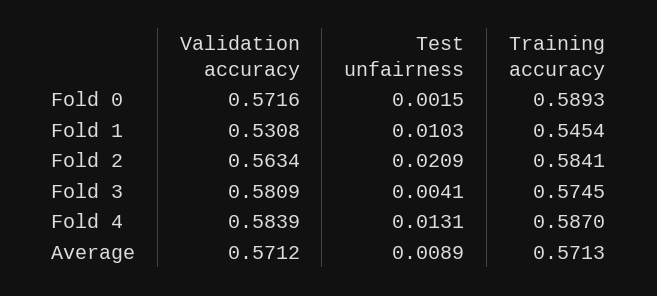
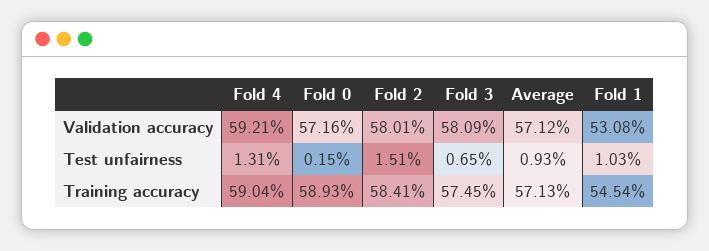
Validation accuracy, Fold 2: 0.5634 -> 0.5801
Test unfairness, Fold 2: 0.0209 -> 0.0151
Test unfairness, Fold 3: 0.0041 -> 0.0065
Validation accuracy, Fold 4: 0.5839 -> 0.5921
Training accuracy, Fold 4: 0.587 -> 0.5904
Test unfairness, Average: 0.0089 -> 0.0093

